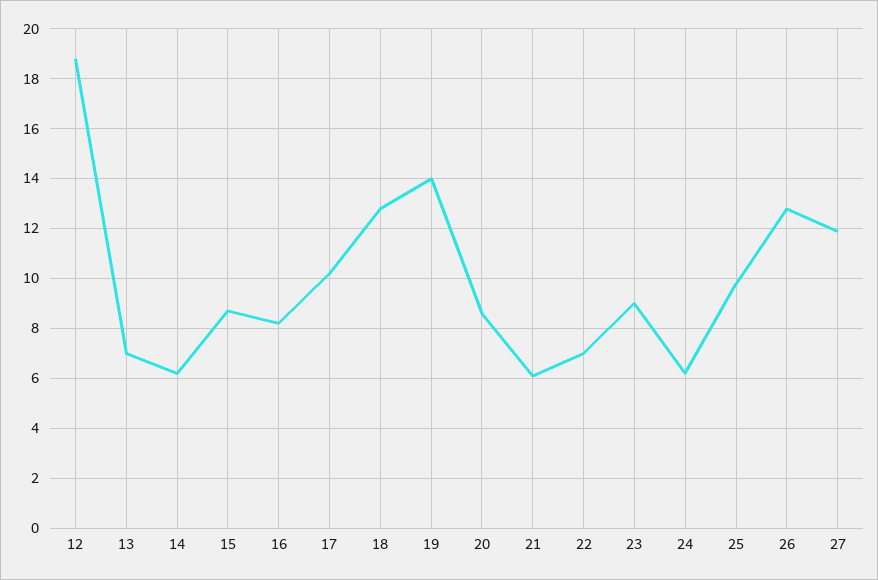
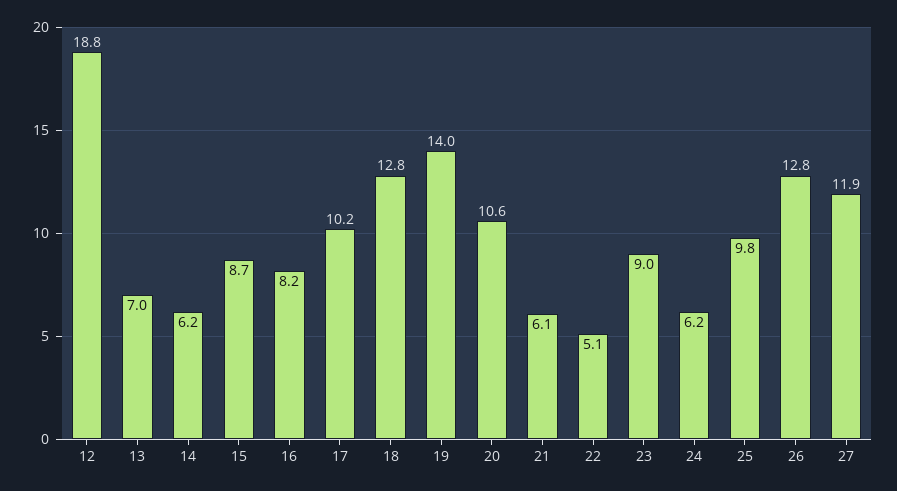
20: 8.5 -> 10.6
22: 7 -> 5.1

